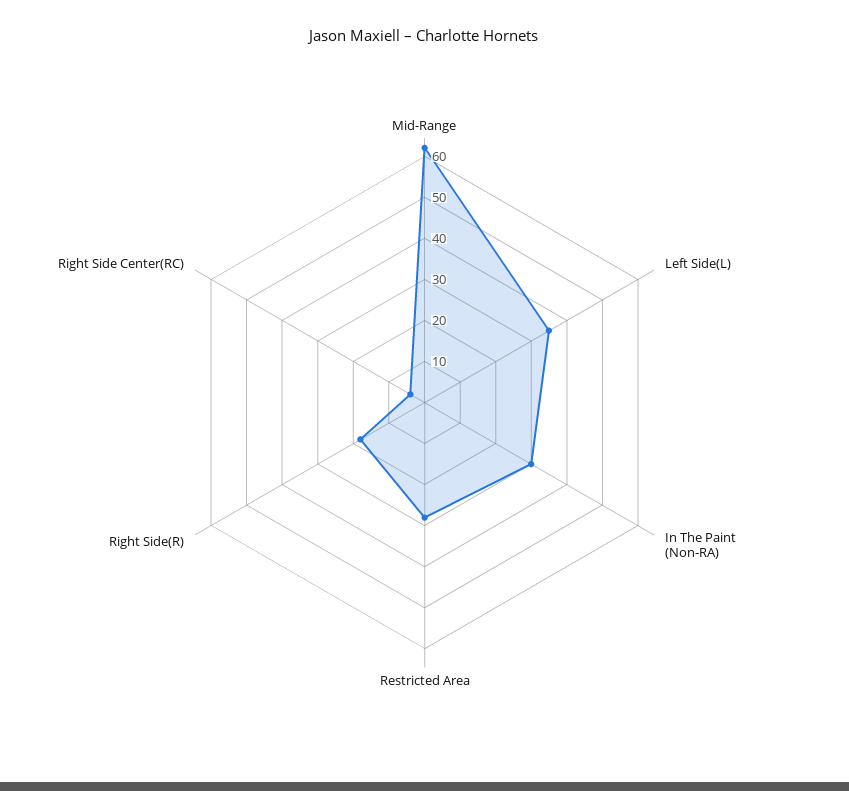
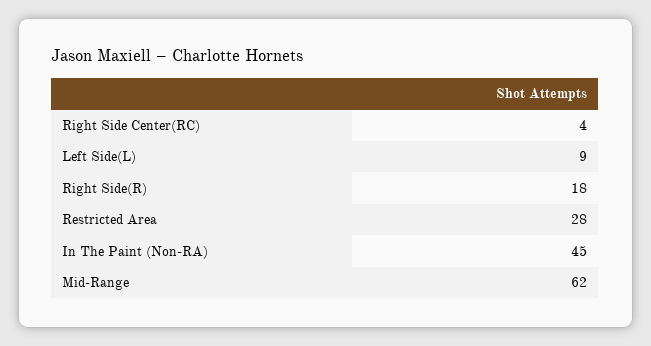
Left Side(L): 35 -> 9
In The Paint (Non-RA): 30 -> 45

